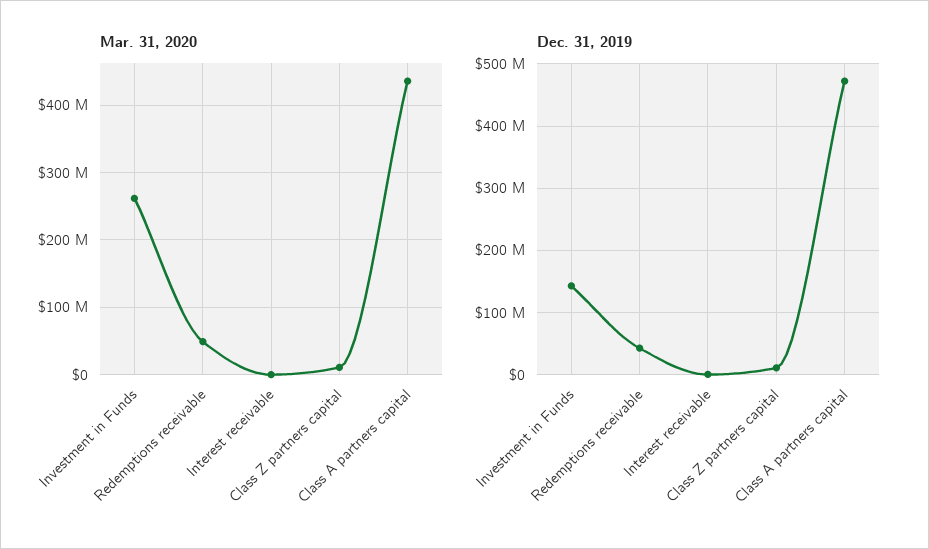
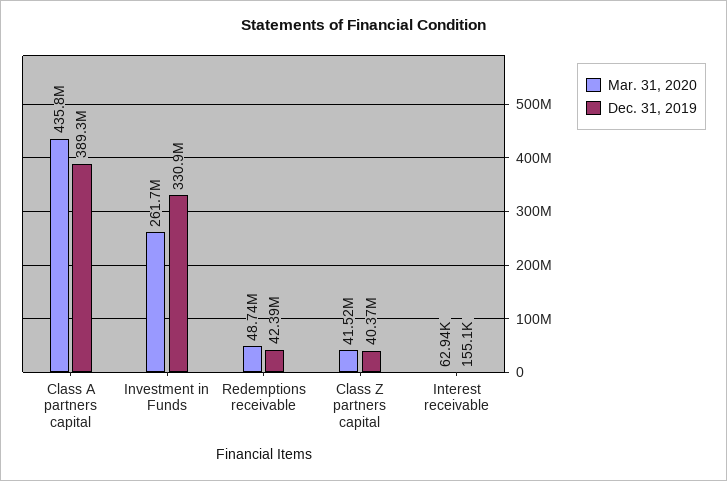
Mar. 31, 2020, Class Z partners capital: 10000000 -> 41520000
Dec. 31, 2019, Investment in Funds: 140000000 -> 330900000
Dec. 31, 2019, Class Z partners capital: 10000000 -> 40370000
Dec. 31, 2019, Class A partners capital: 470000000 -> 389300000

